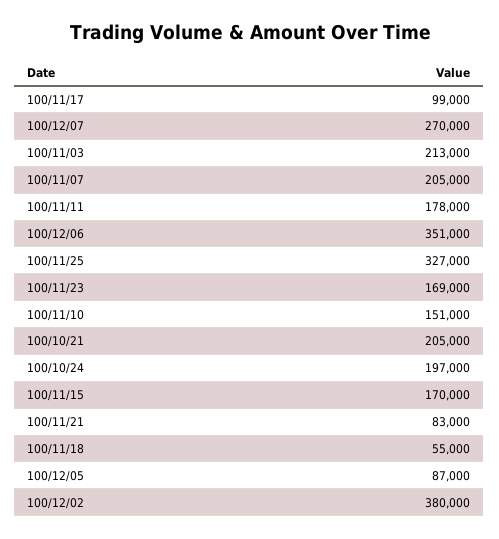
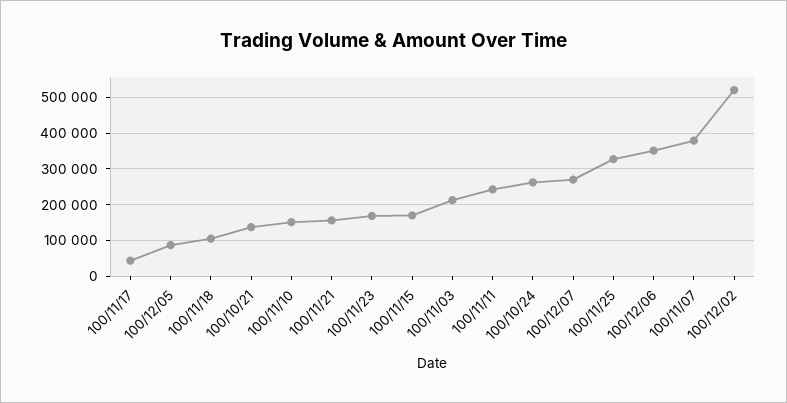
100/11/17: 99000 -> 40000
100/11/07: 205000 -> 380000
100/11/11: 178000 -> 240000
100/10/21: 205000 -> 140000
100/10/24: 197000 -> 260000
100/11/21: 83000 -> 160000
100/11/18: 55000 -> 100000
100/12/02: 380000 -> 520000

